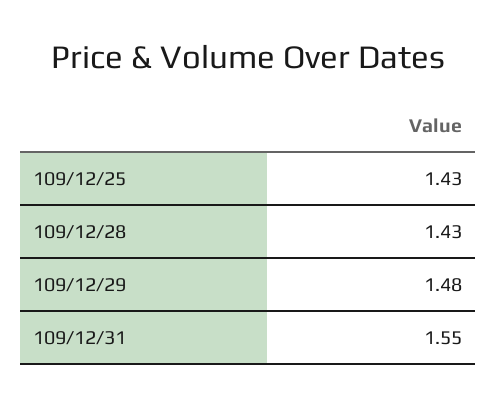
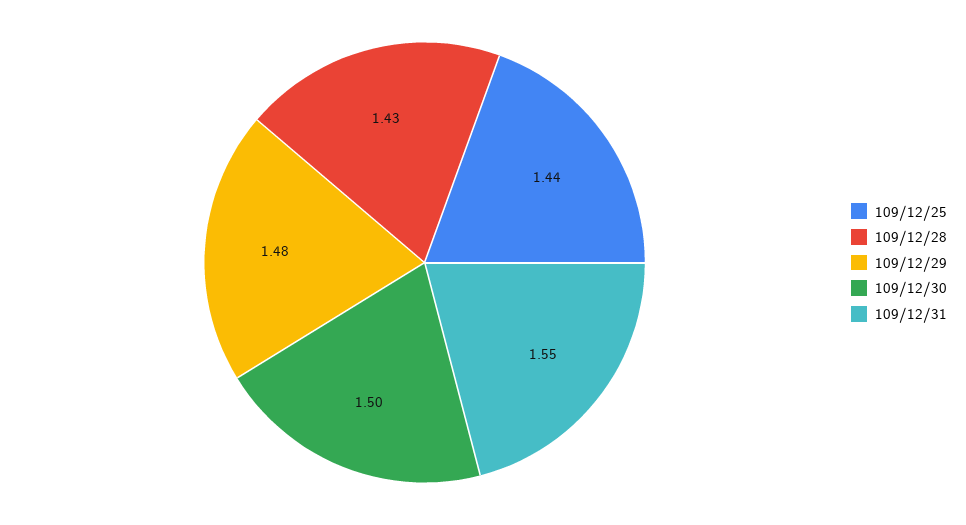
109/12/25: 1.43 -> 1.44
109/12/30: none -> 1.5

